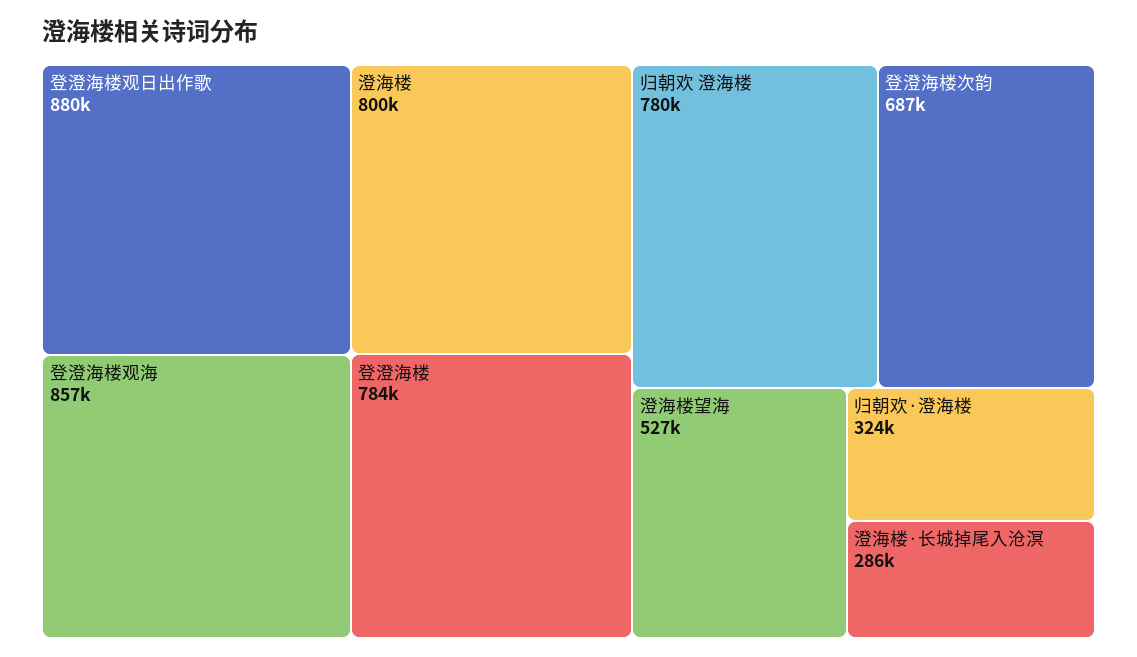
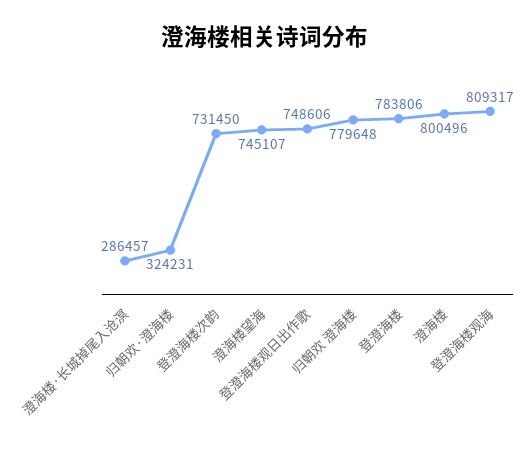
登澄海楼观日出作歌: 880000 -> 748606
登澄海楼观海: 857000 -> 809317
登澄海楼次韵: 687000 -> 731450
澄海楼望海: 527000 -> 745107

